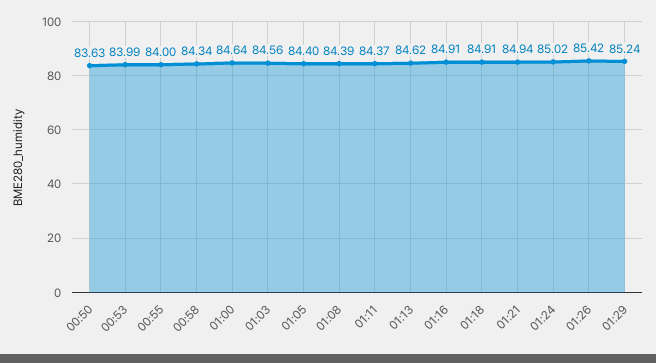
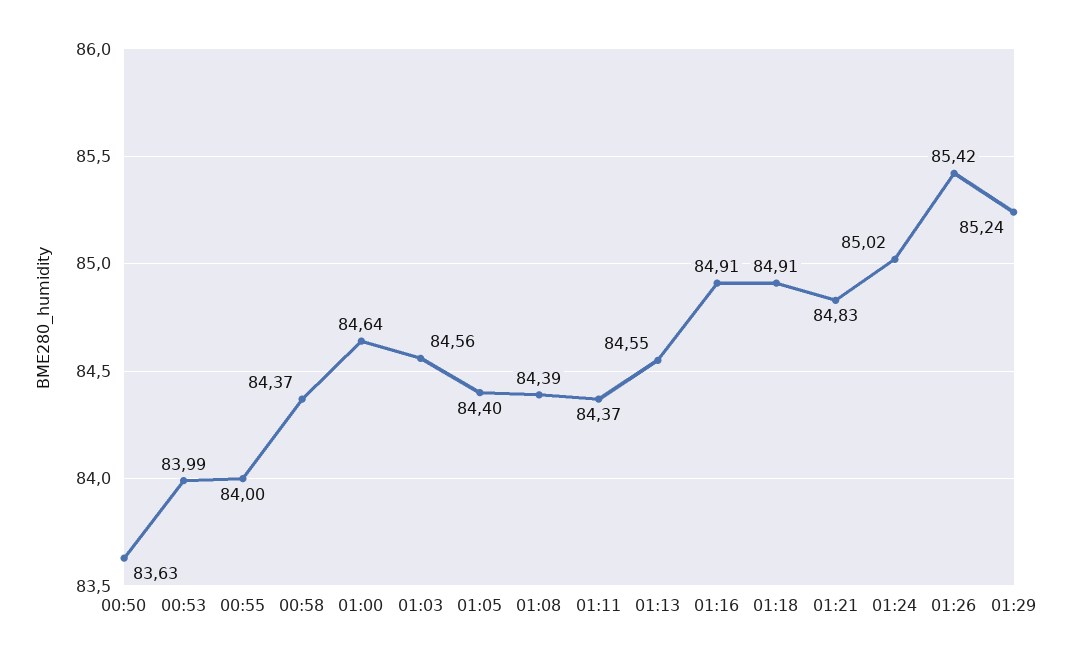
00:58: 84.34 -> 84.37
01:13: 84.62 -> 84.55
01:21: 84.94 -> 84.83

